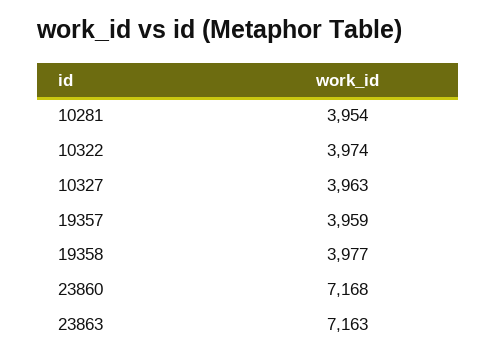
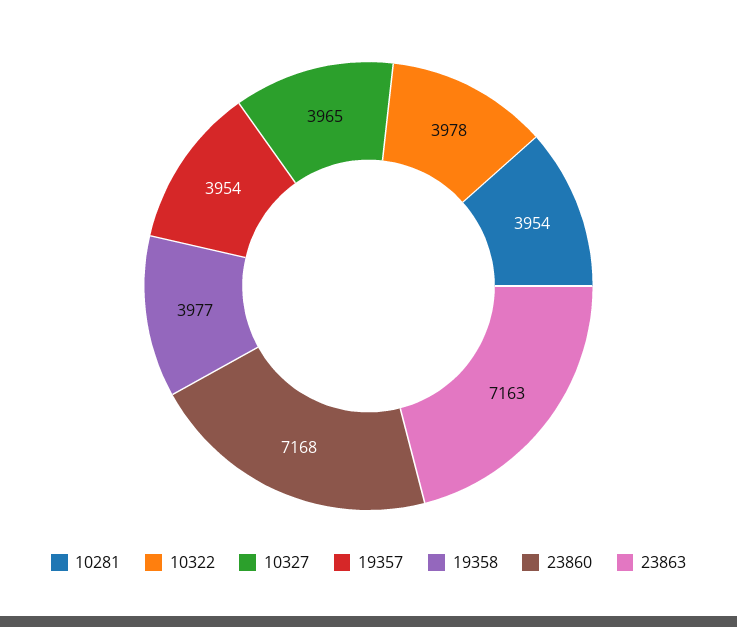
10322: 3974 -> 3978
10327: 3963 -> 3965
19357: 3959 -> 3954

